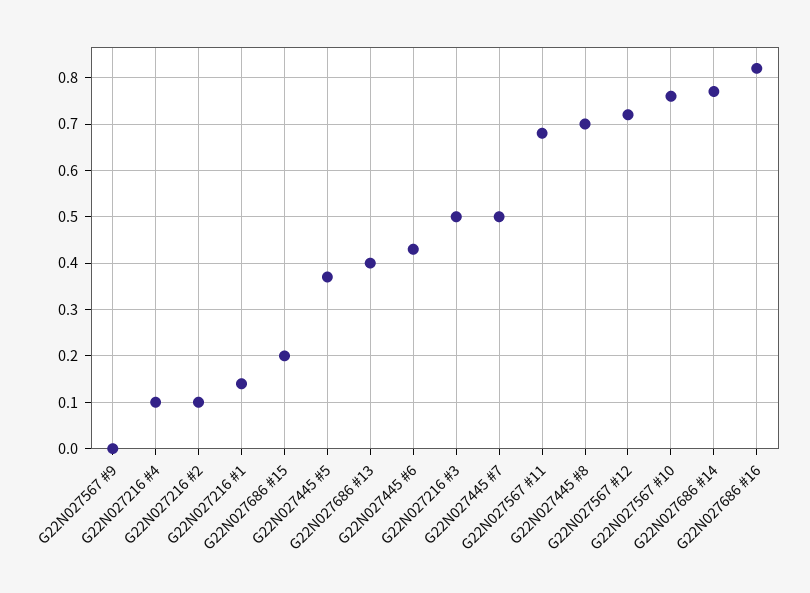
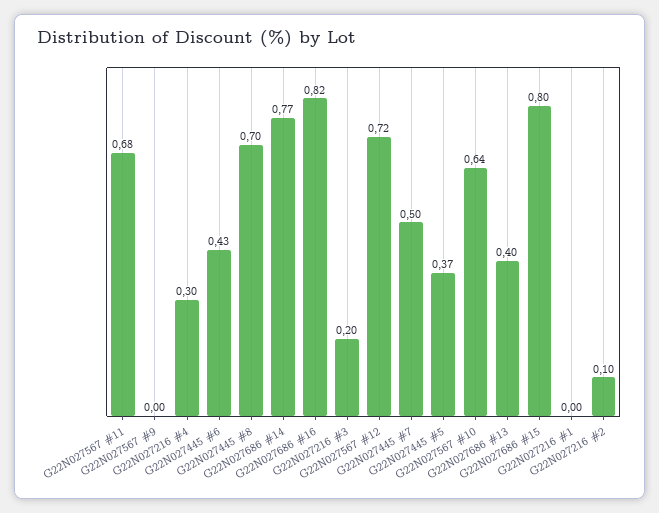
G22N027216 #4: 0.1 -> 0.3
G22N027216 #1: 0.15 -> 0
G22N027686 #15: 0.2 -> 0.8
G22N027216 #3: 0.5 -> 0.2
G22N027567 #10: 0.75 -> 0.64

